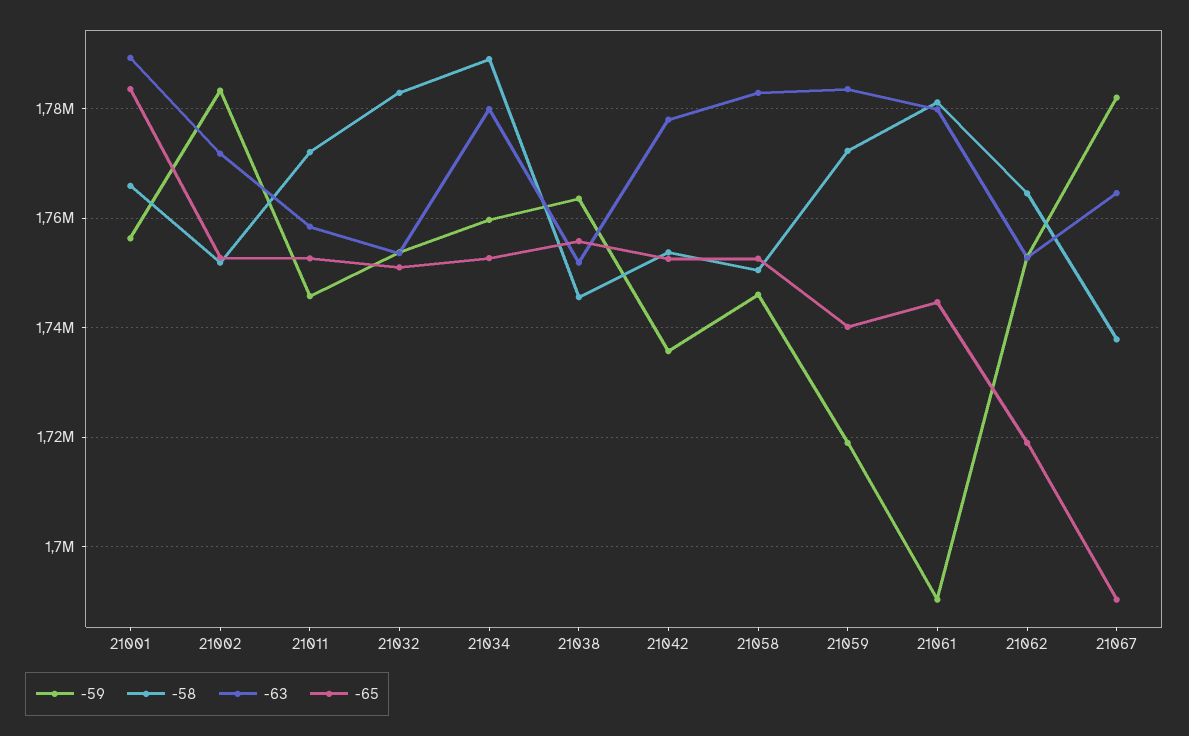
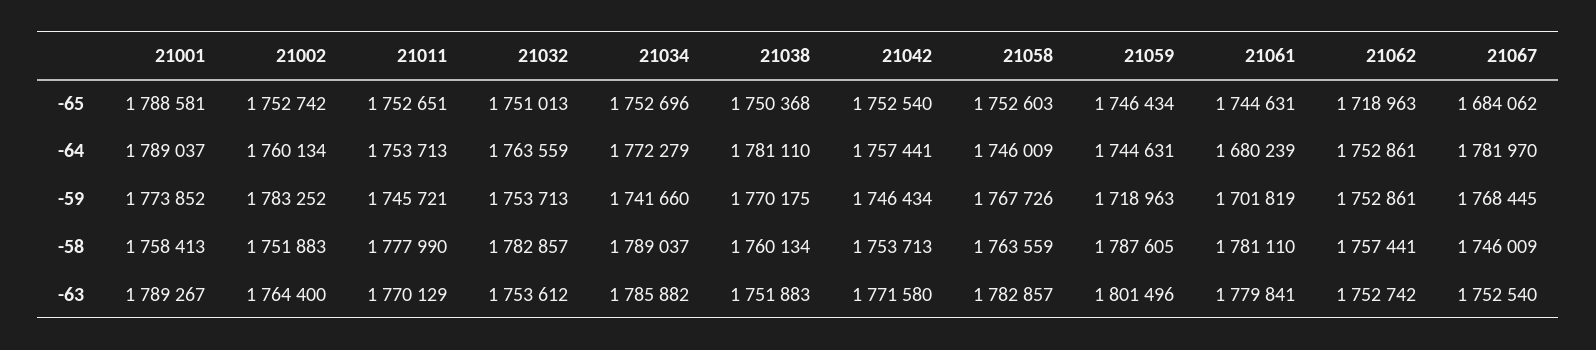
-59, 21001: 1756000 -> 1773852
-58, 21001: 1766000 -> 1758413
-65, 21001: 1784000 -> 1788581
-63, 21002: 1772000 -> 1764400
-58, 21011: 1772000 -> 1777990
-63, 21011: 1758000 -> 1770129
-59, 21034: 1760000 -> 1741660
-63, 21034: 1780000 -> 1785882
-59, 21038: 1764000 -> 1770175
-58, 21038: 1746000 -> 1760134
-65, 21038: 1756000 -> 1750368
-59, 21042: 1736000 -> 1746434
-63, 21042: 1778000 -> 1771580
-59, 21058: 1746000 -> 1767726
-58, 21058: 1750000 -> 1763559
-58, 21059: 1772000 -> 1787605
-63, 21059: 1784000 -> 1801496
-65, 21059: 1740000 -> 1746434
-59, 21061: 1690000 -> 1701819
-58, 21062: 1764000 -> 1757441
-59, 21067: 1782000 -> 1768445
-58, 21067: 1738000 -> 1746009
-63, 21067: 1764000 -> 1752540
-65, 21067: 1690000 -> 1684062
-64, 21001: none -> 1789037
-64, 21002: none -> 1760134
-64, 21011: none -> 1753713
-64, 21032: none -> 1763559
-64, 21034: none -> 1772279
-64, 21038: none -> 1781110
-64, 21042: none -> 1757441
-64, 21058: none -> 1746009
-64, 21059: none -> 1744631
-64, 21061: none -> 1680239
-64, 21062: none -> 1752861
-64, 21067: none -> 1781970

